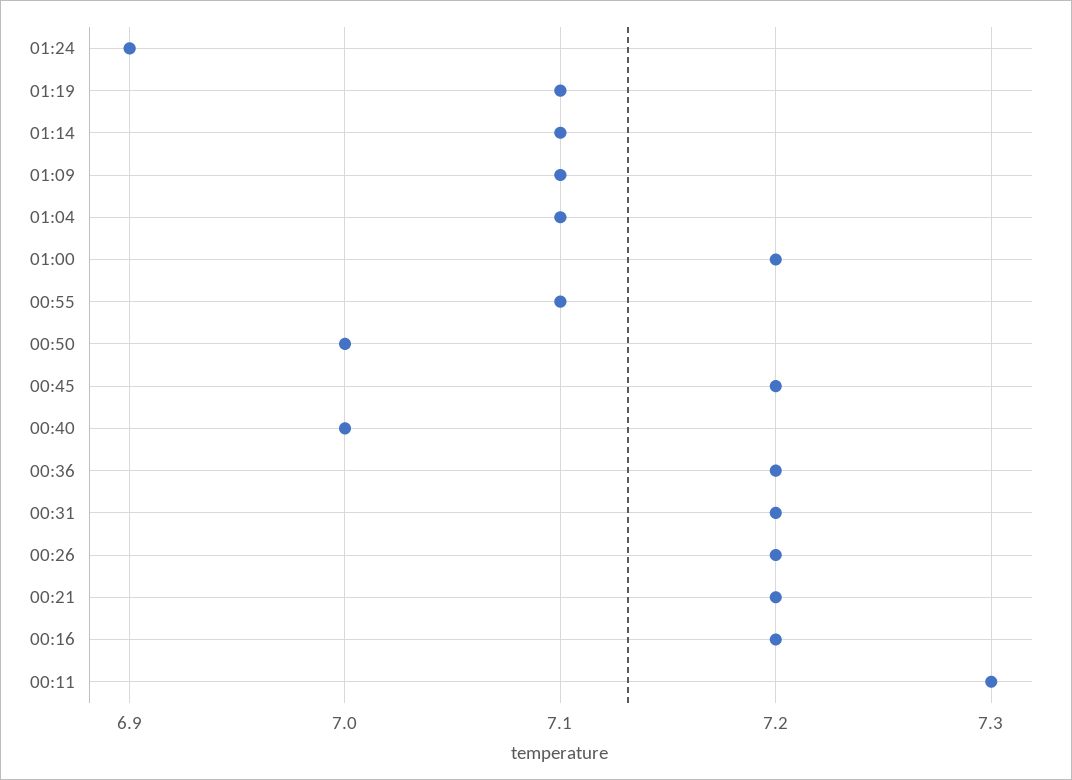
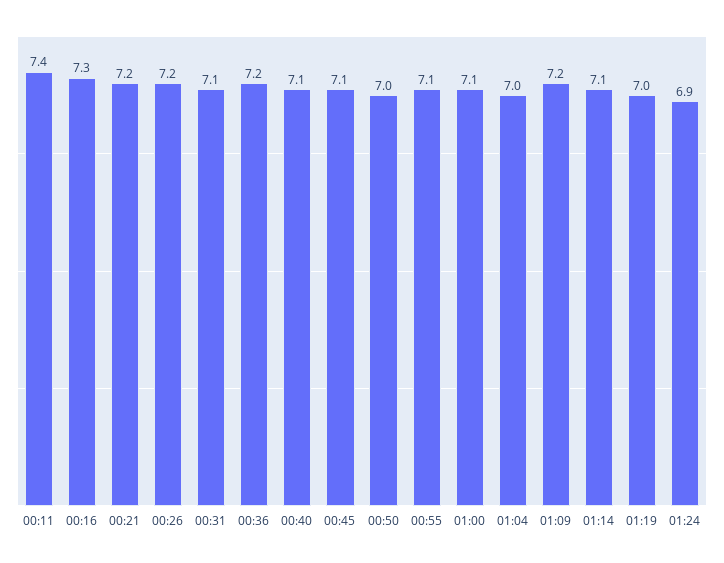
01:19: 7.1 -> 7
01:09: 7.1 -> 7.2
01:04: 7.1 -> 7
01:00: 7.2 -> 7.1
00:45: 7.2 -> 7.1
00:40: 7 -> 7.1
00:31: 7.2 -> 7.1
00:16: 7.2 -> 7.3
00:11: 7.3 -> 7.4

